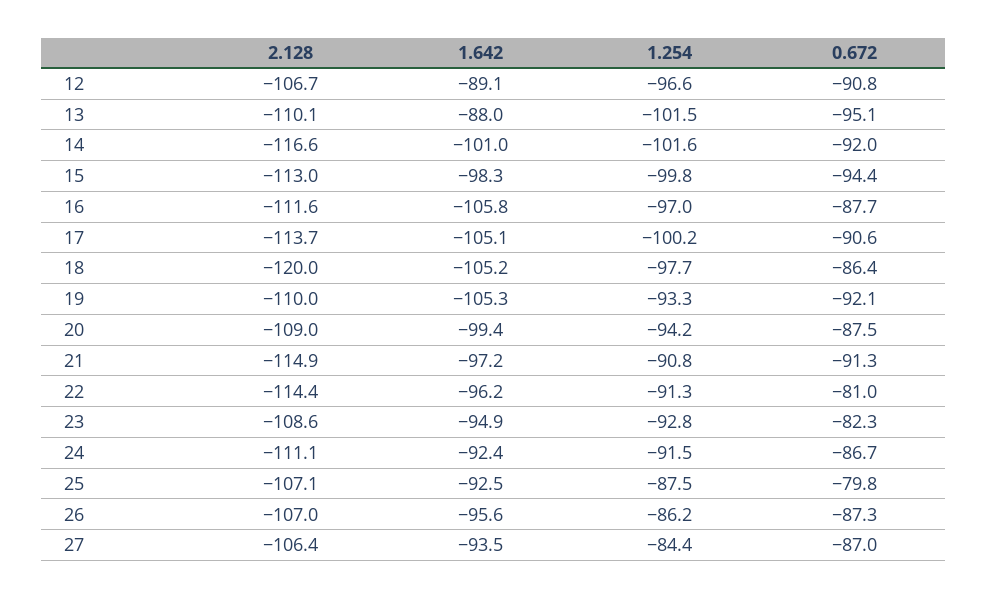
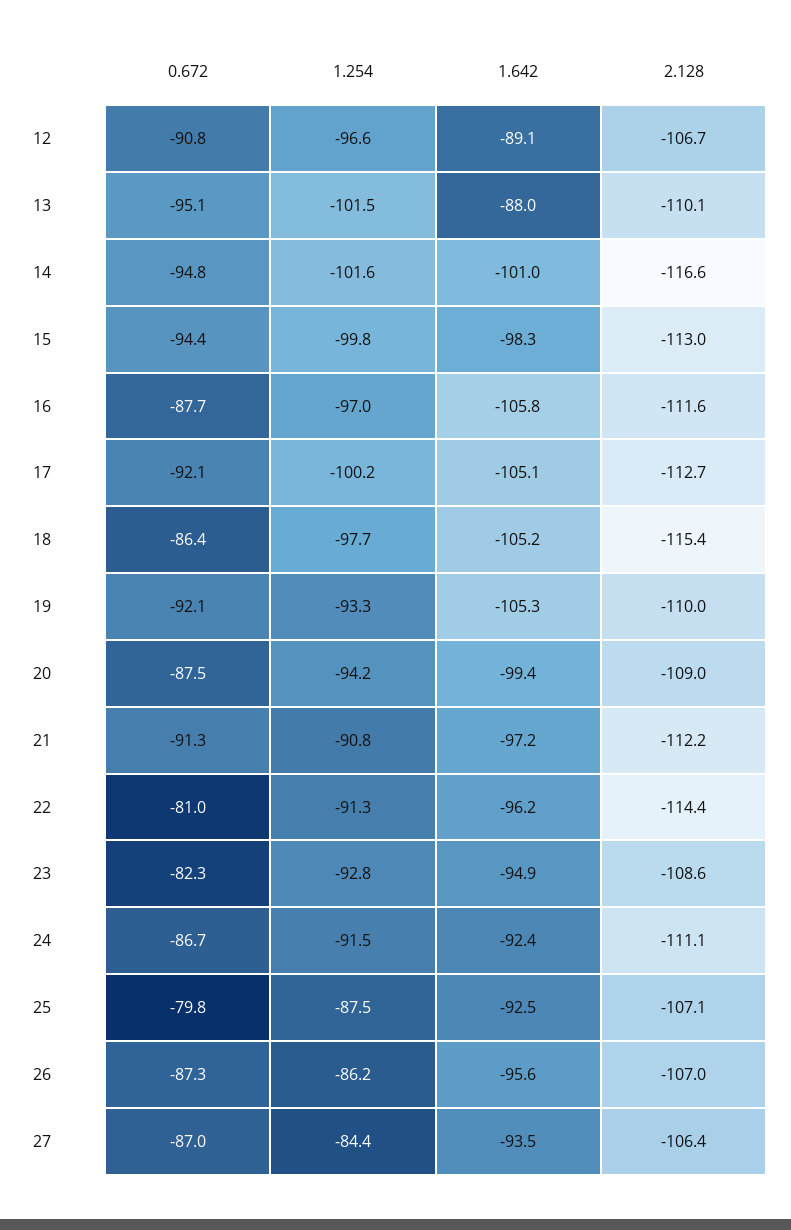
0.672, 14: -92 -> -94.8
2.128, 17: -113.7 -> -112.7
0.672, 17: -90.6 -> -92.1
2.128, 18: -120 -> -115.4
2.128, 21: -114.9 -> -112.2

